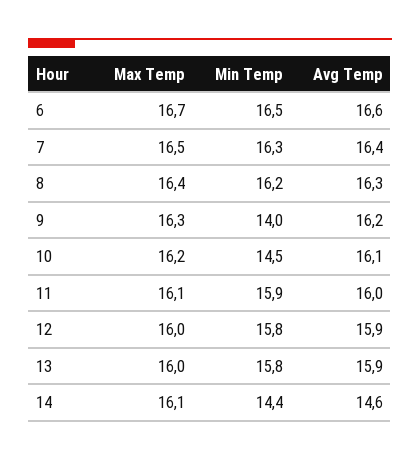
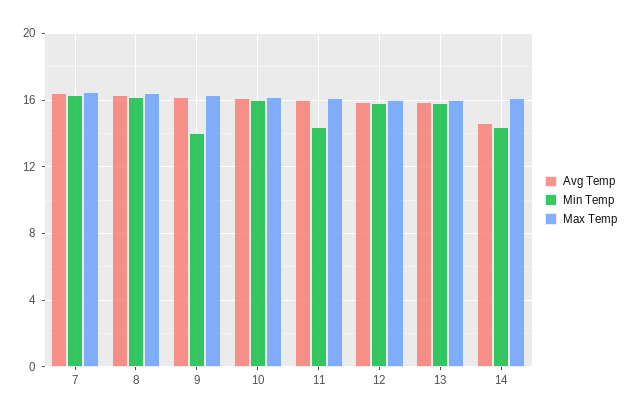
Max Temp, 6: 16.7 -> none
Min Temp, 6: 16.5 -> none
Avg Temp, 6: 16.6 -> none
Min Temp, 10: 14.5 -> 16
Min Temp, 11: 15.9 -> 14.5

